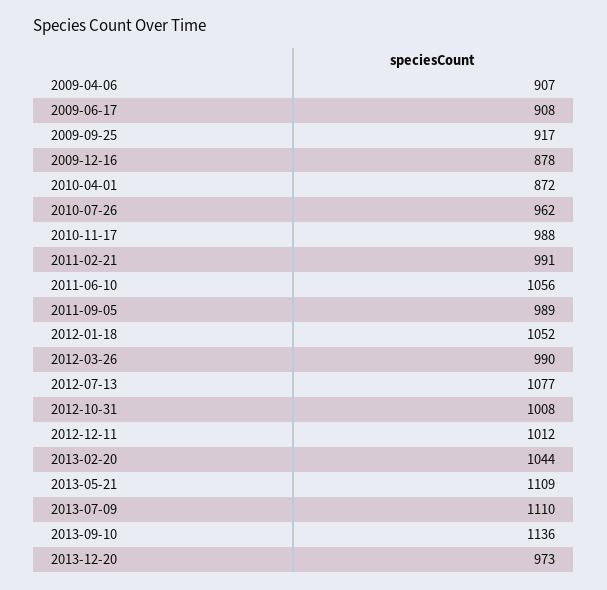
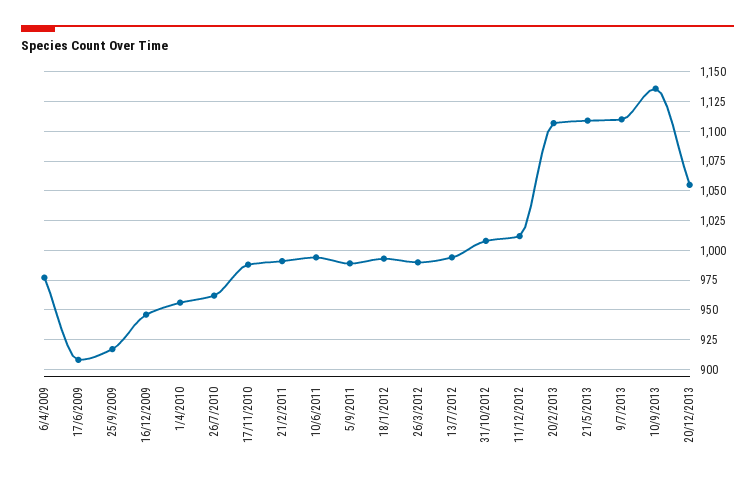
2009-04-06: 907 -> 975
2009-12-16: 878 -> 950
2010-04-01: 872 -> 950
2011-06-10: 1056 -> 1000
2012-01-18: 1052 -> 1000
2012-07-13: 1077 -> 1000
2013-02-20: 1044 -> 1100
2013-12-20: 973 -> 1050

